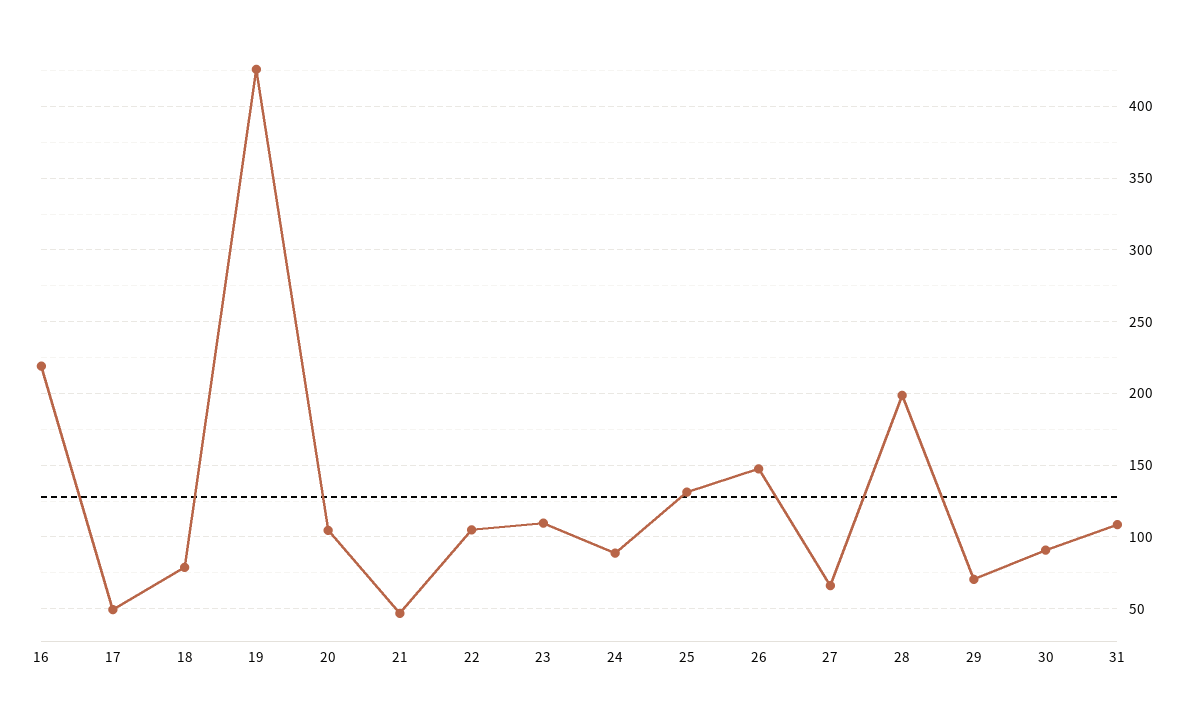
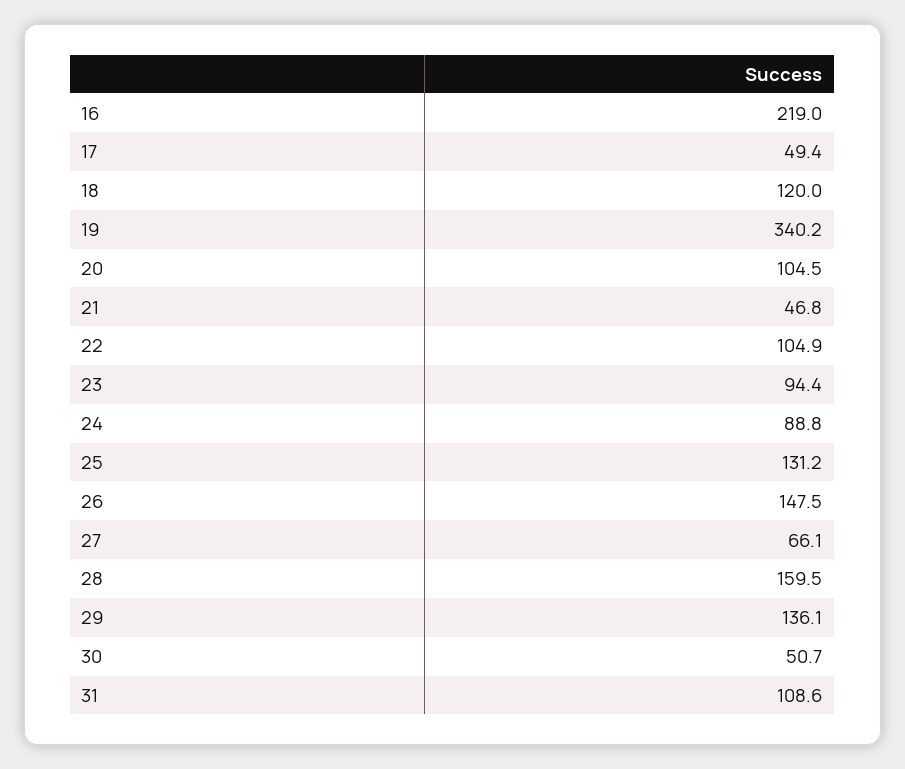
18: 80 -> 120
19: 425 -> 340.2
23: 110 -> 94.4
28: 200 -> 159.5
29: 70 -> 136.1
30: 90 -> 50.7

